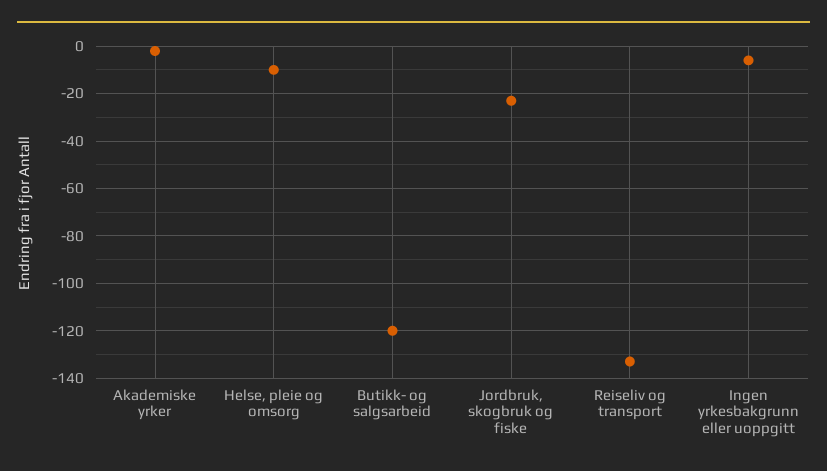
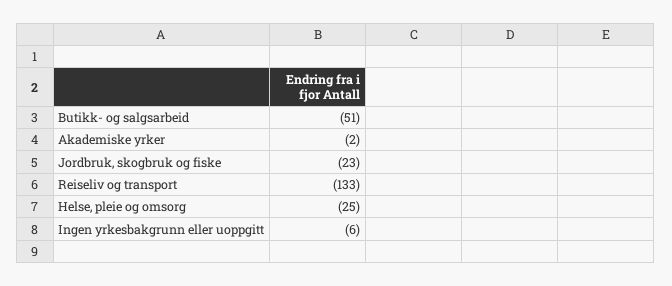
Helse, pleie og omsorg: -10 -> -25
Butikk- og salgsarbeid: -120 -> -51

